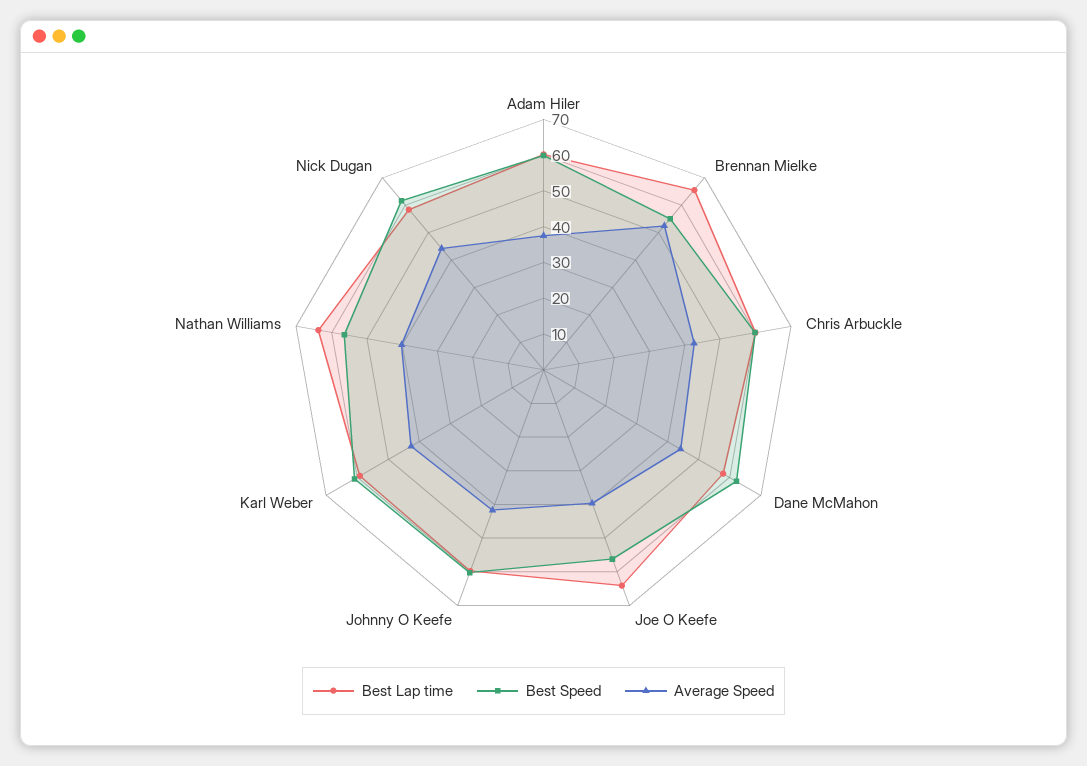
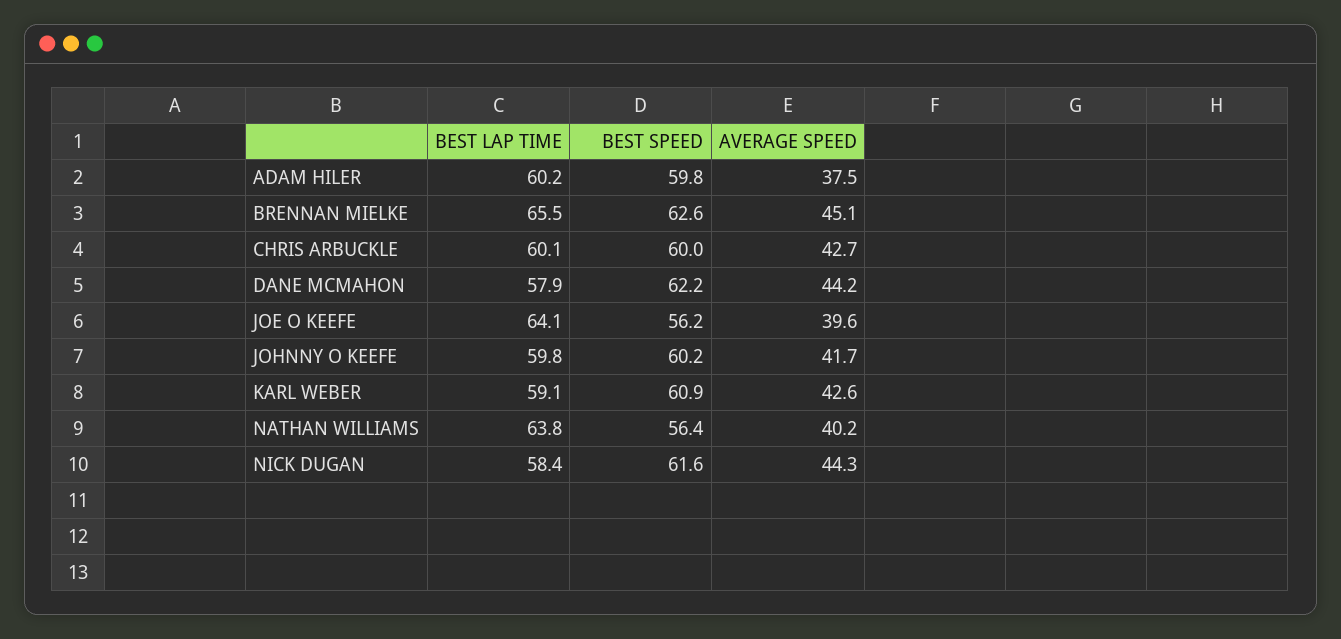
Best Speed, Brennan Mielke: 55 -> 62.6
Average Speed, Brennan Mielke: 52.5 -> 45.1

